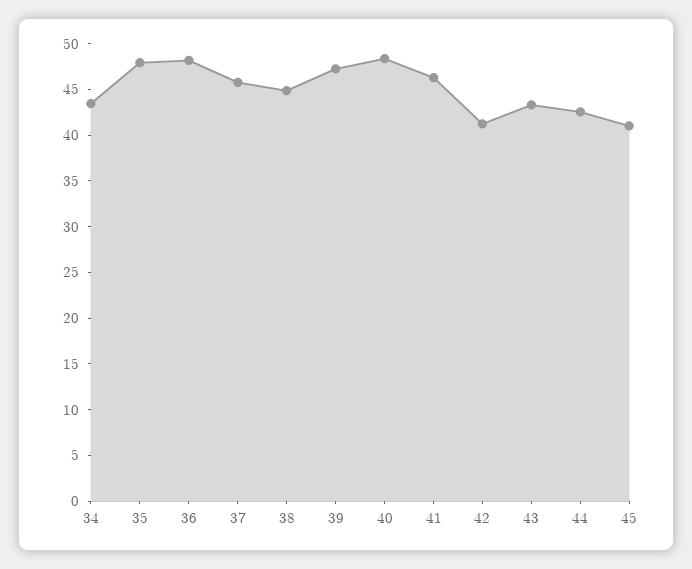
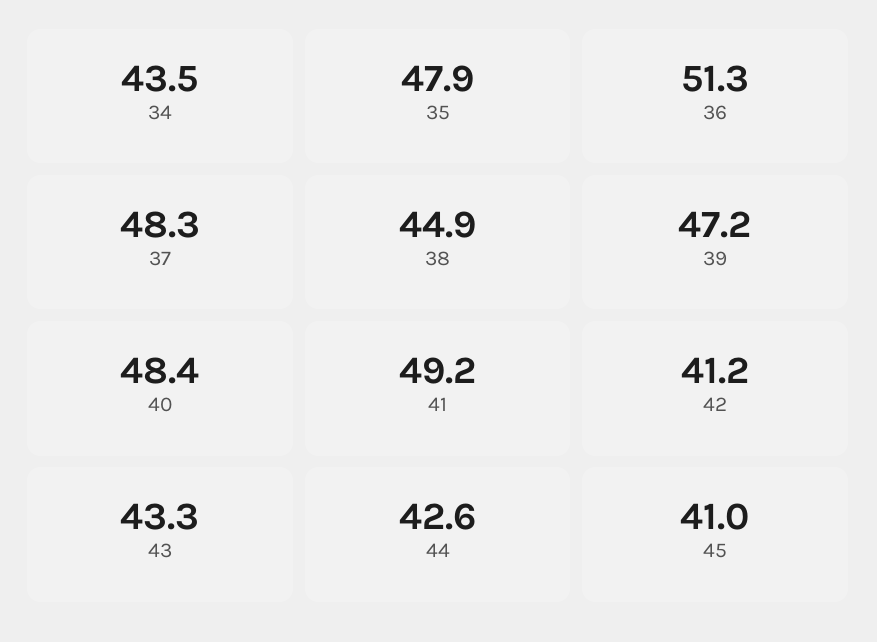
36: 48 -> 51.3
37: 46 -> 48.3
41: 46 -> 49.2

